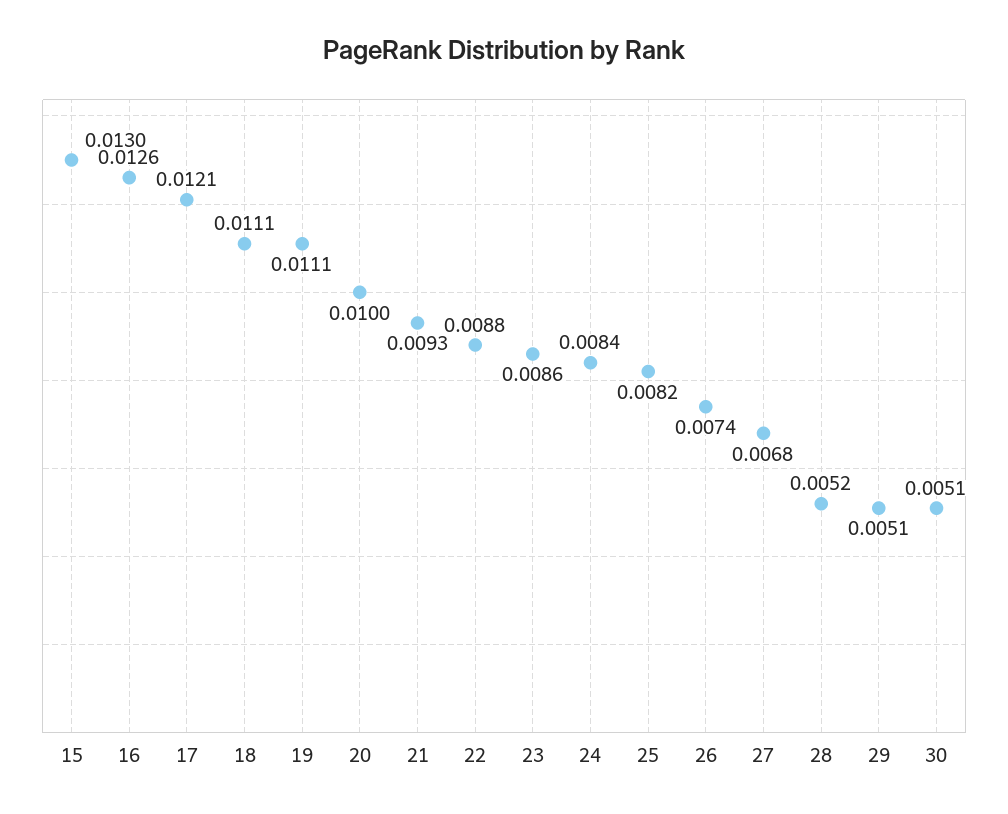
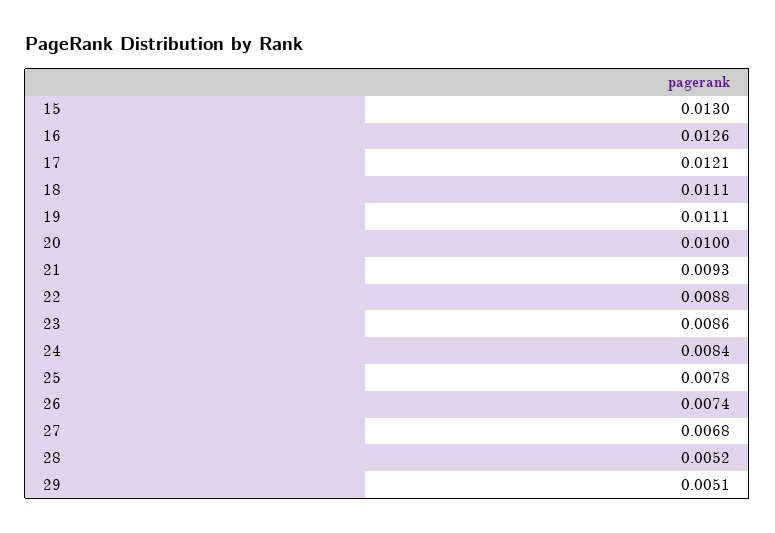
25: 0.0082 -> 0.0078
30: 0.0051 -> none

